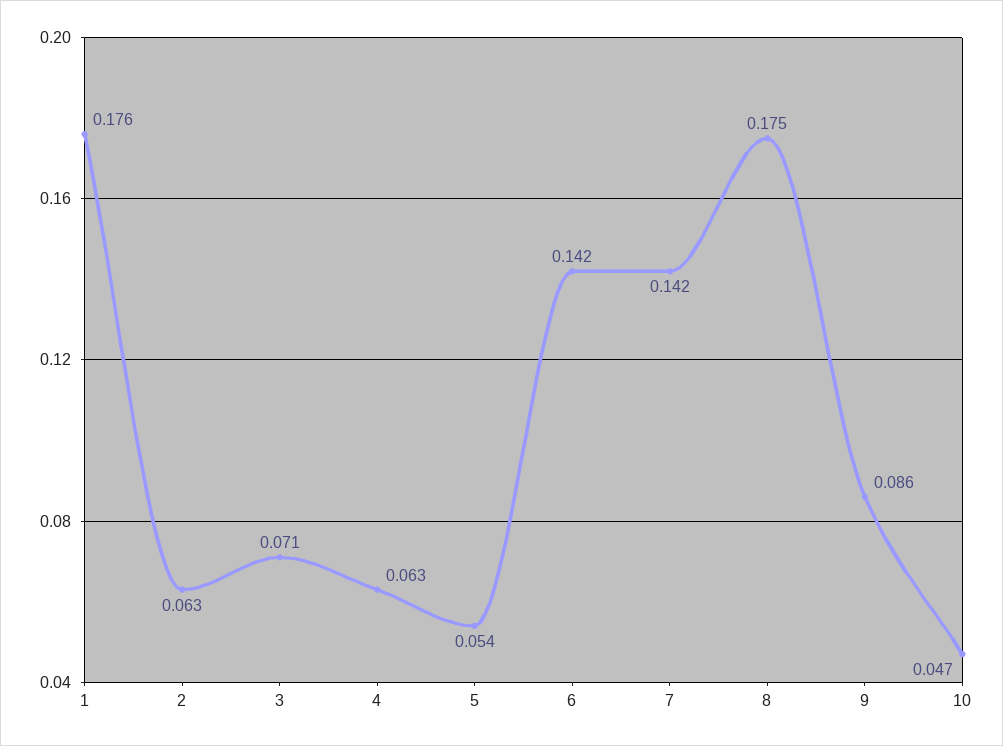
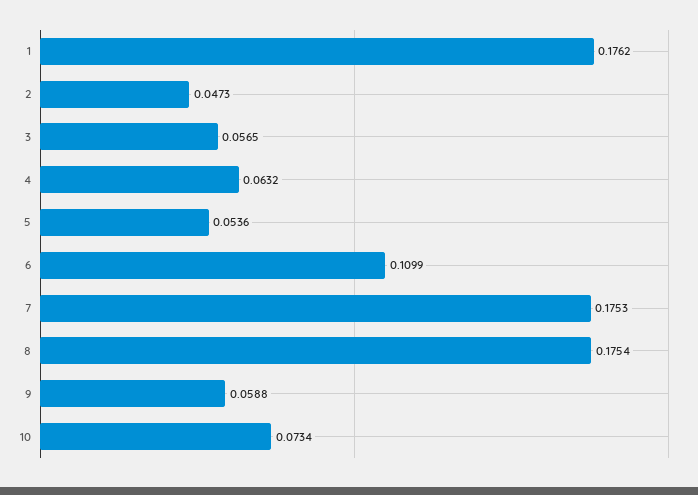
2: 0.063 -> 0.0473
3: 0.071 -> 0.0565
6: 0.142 -> 0.1099
7: 0.142 -> 0.1753
9: 0.086 -> 0.0588
10: 0.047 -> 0.0734

